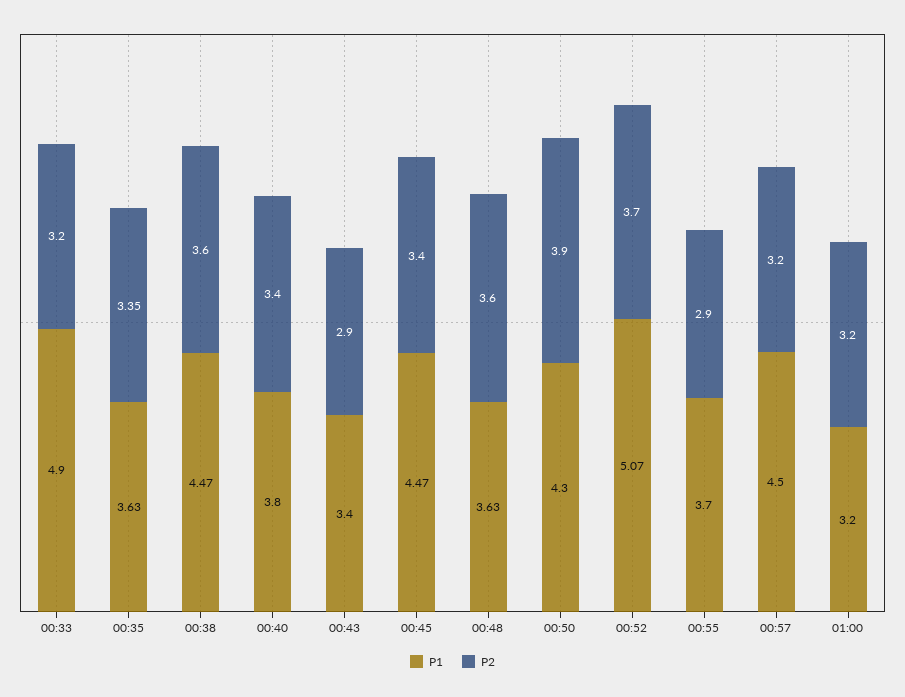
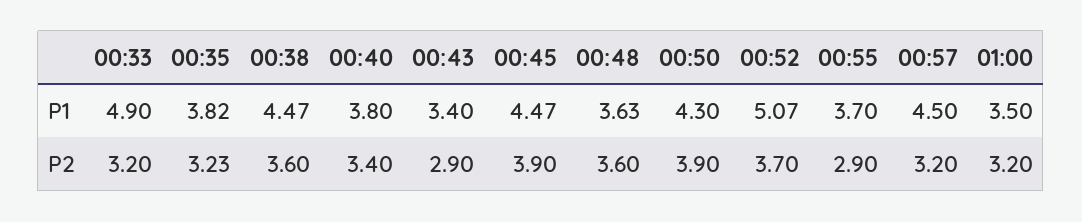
P1, 00:35: 3.63 -> 3.82
P2, 00:35: 3.35 -> 3.23
P2, 00:45: 3.4 -> 3.9
P1, 01:00: 3.2 -> 3.5

